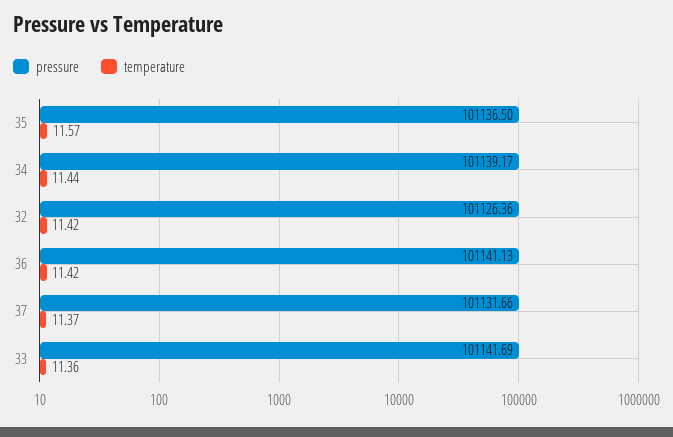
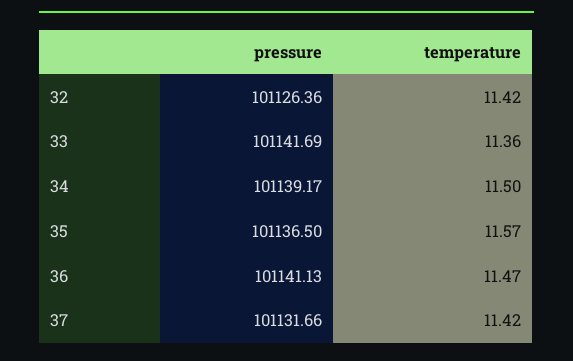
temperature, 34: 11.44 -> 11.5
temperature, 36: 11.42 -> 11.47
temperature, 37: 11.37 -> 11.42

